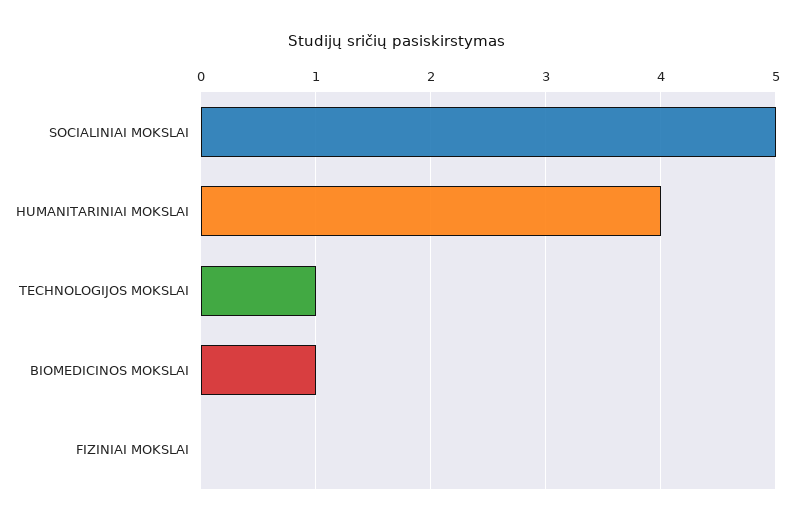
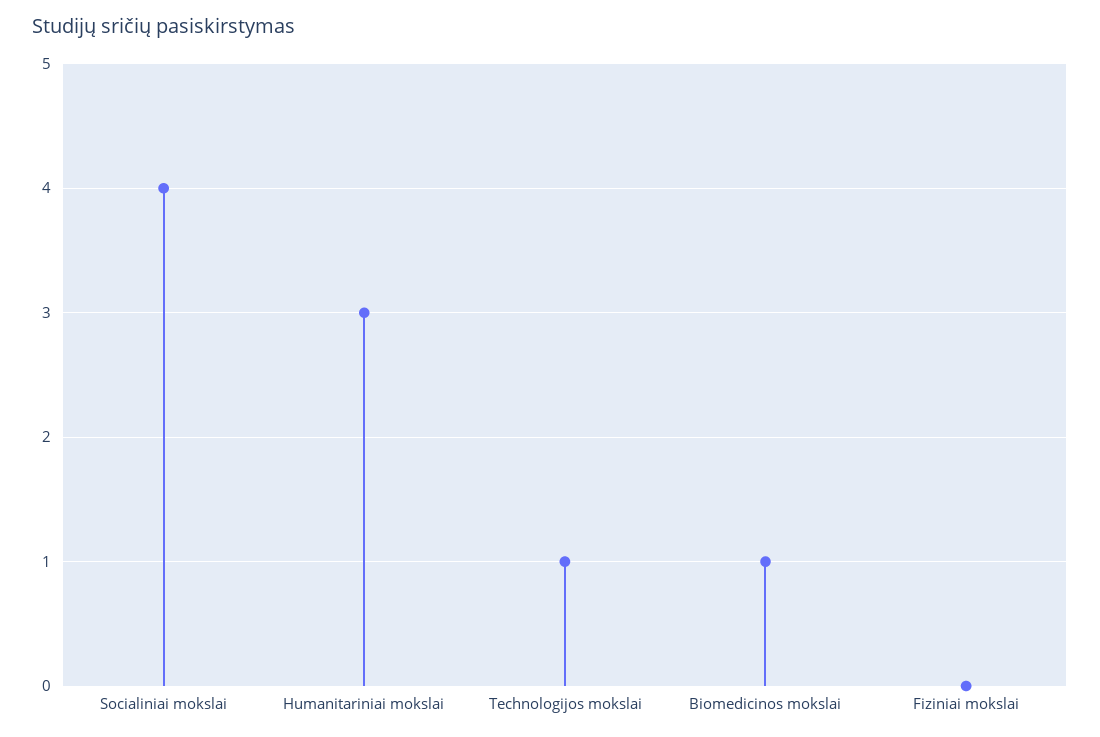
SOCIALINIAI MOKSLAI: 5 -> 4
HUMANITARINIAI MOKSLAI: 4 -> 3

